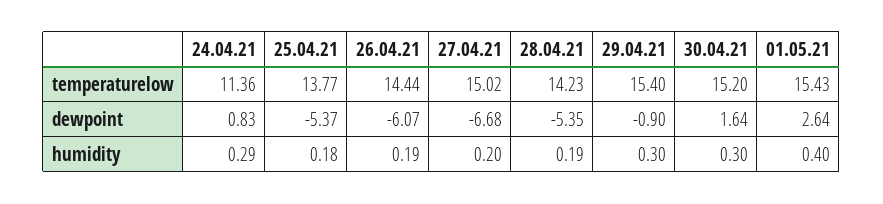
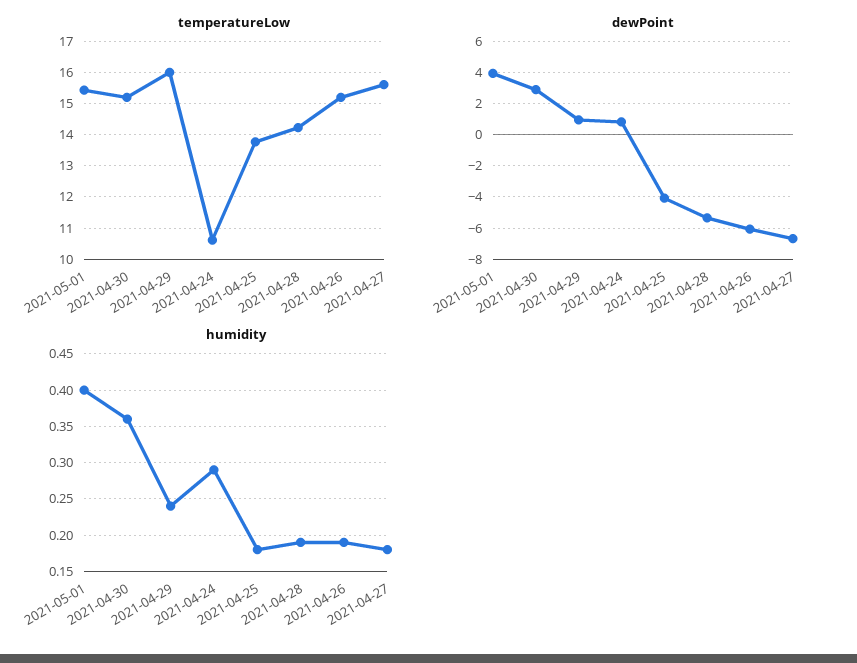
temperaturelow, 24.04.21: 11.36 -> 10.6
temperaturelow, 26.04.21: 14.44 -> 15.2
temperaturelow, 27.04.21: 15.02 -> 15.6
temperaturelow, 29.04.21: 15.4 -> 16
dewpoint, 25.04.21: -5.37 -> -4
dewpoint, 29.04.21: -0.9 -> 1
dewpoint, 30.04.21: 1.64 -> 3
dewpoint, 01.05.21: 2.64 -> 4
humidity, 27.04.21: 0.2 -> 0.18
humidity, 29.04.21: 0.3 -> 0.24
humidity, 30.04.21: 0.3 -> 0.36

